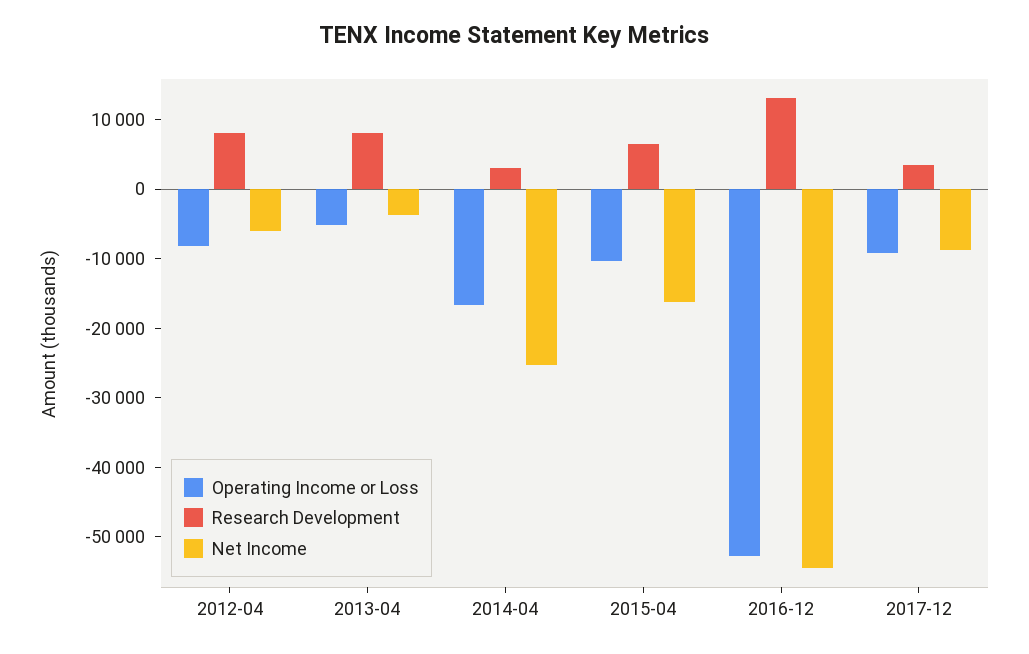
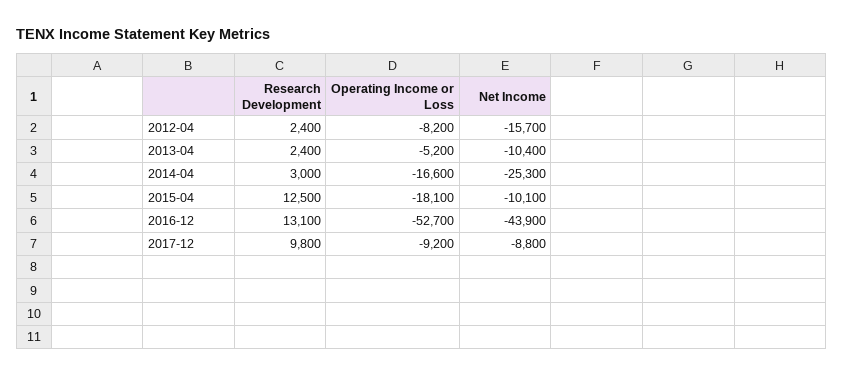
Research Development, 2012-04: 8000 -> 2400
Net Income, 2012-04: -6000 -> -15700
Research Development, 2013-04: 8000 -> 2400
Net Income, 2013-04: -4000 -> -10400
Operating Income or Loss, 2015-04: -10000 -> -18100
Research Development, 2015-04: 6000 -> 12500
Net Income, 2015-04: -16000 -> -10100
Net Income, 2016-12: -54000 -> -43900
Research Development, 2017-12: 4000 -> 9800

